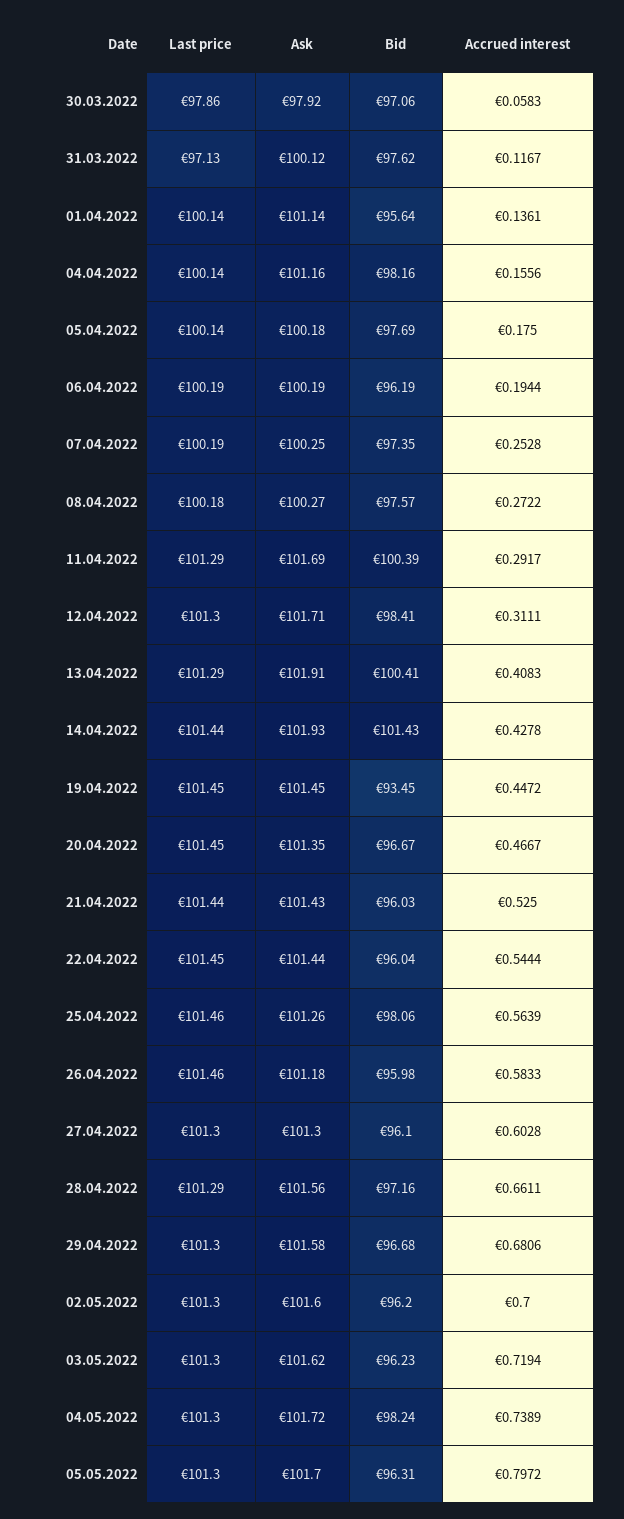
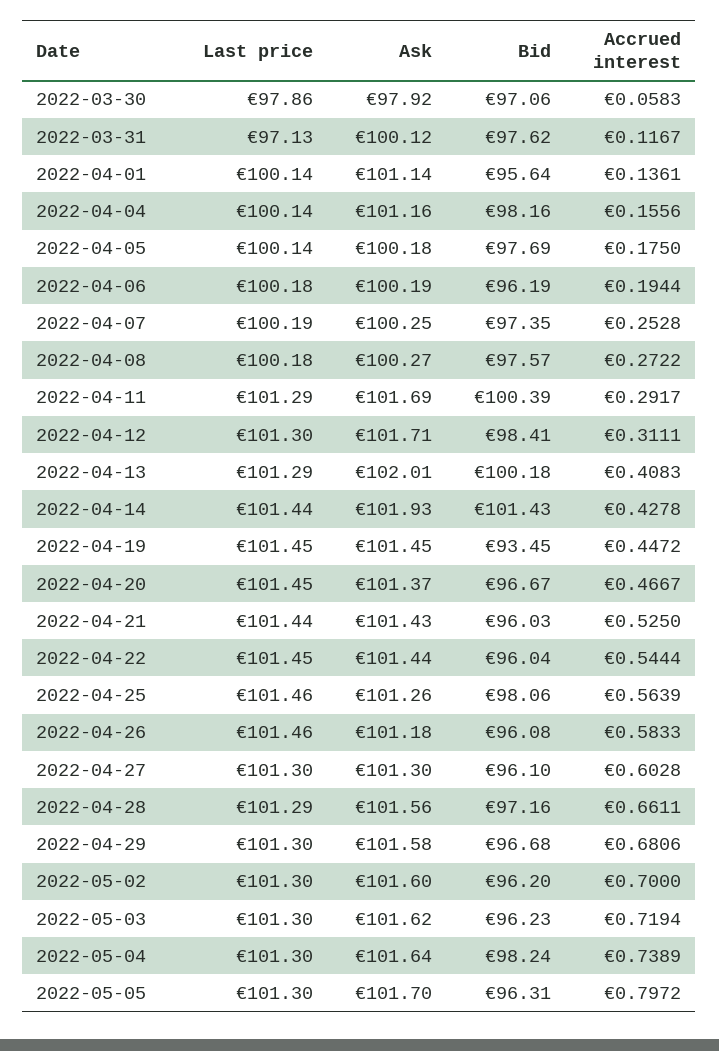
Last price, 06.04.2022: 100.19 -> 100.18
Ask, 13.04.2022: 101.91 -> 102.01
Bid, 13.04.2022: 100.41 -> 100.18
Ask, 20.04.2022: 101.35 -> 101.37
Bid, 26.04.2022: 95.98 -> 96.08
Ask, 04.05.2022: 101.72 -> 101.64

